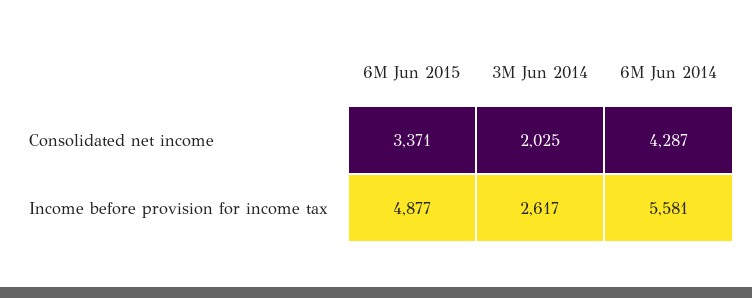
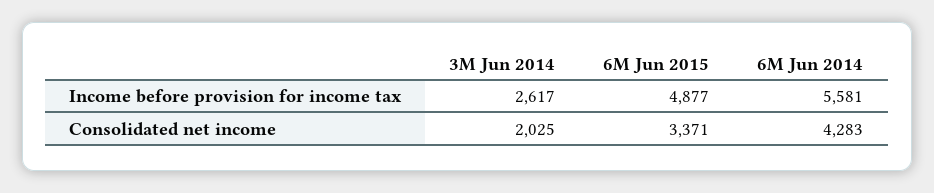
6M Jun 2014, Consolidated net income: 4287 -> 4283

